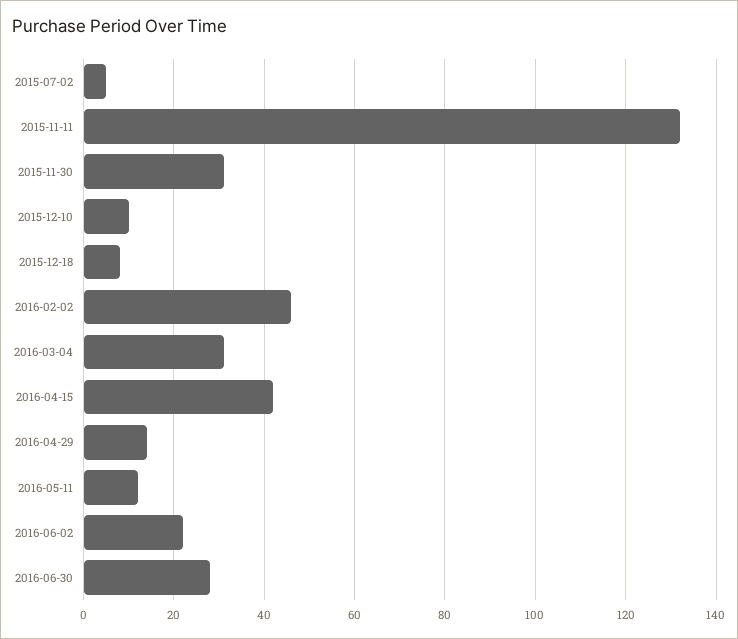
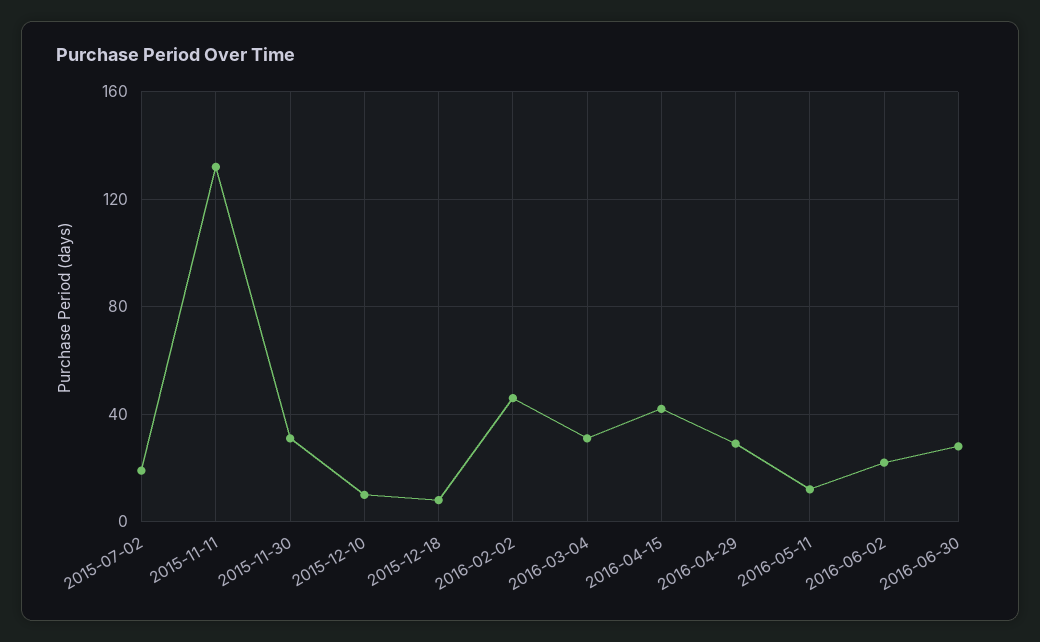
2015-07-02: 5 -> 20
2016-04-29: 15 -> 30

